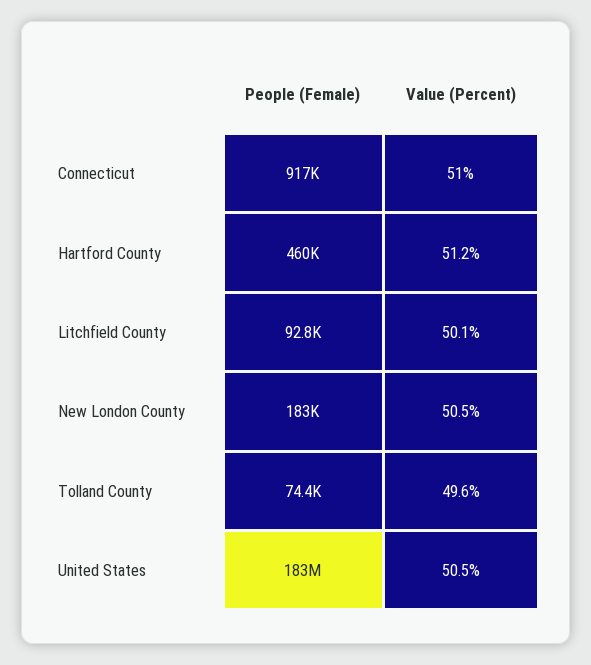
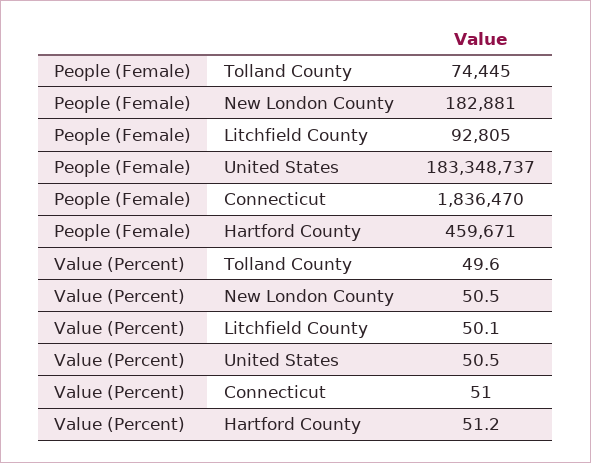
People (Female), Connecticut: 917000 -> 1836470

